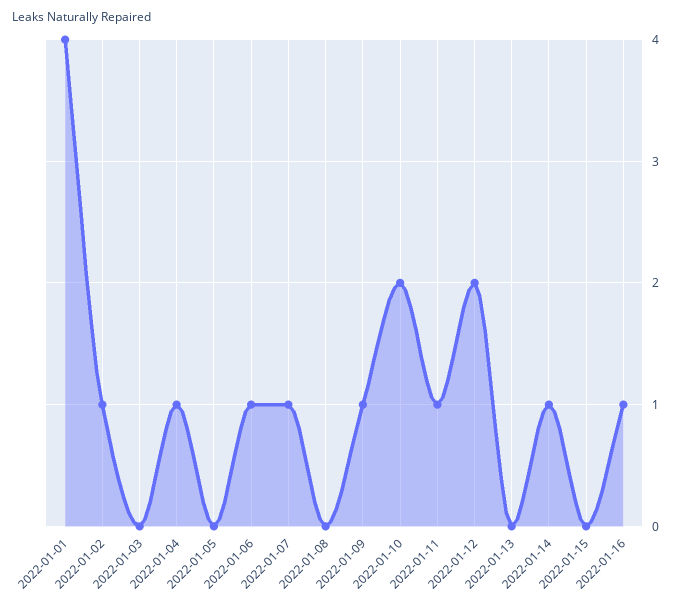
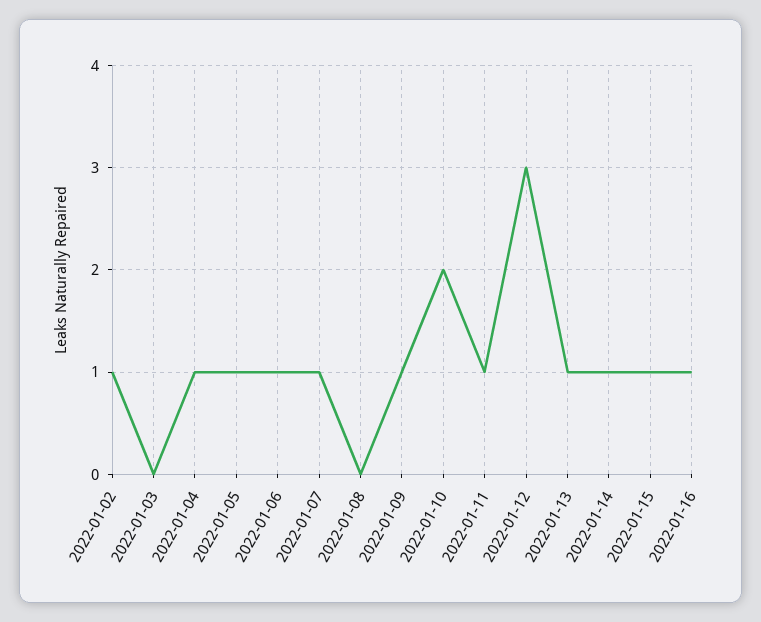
2022-01-01: 4 -> none
2022-01-05: 0 -> 1
2022-01-12: 2 -> 3
2022-01-13: 0 -> 1
2022-01-15: 0 -> 1

